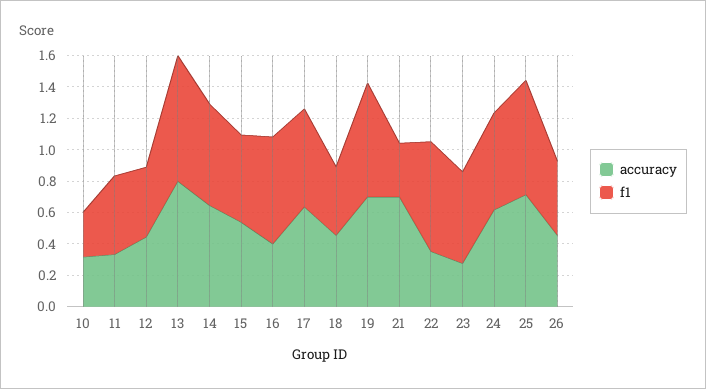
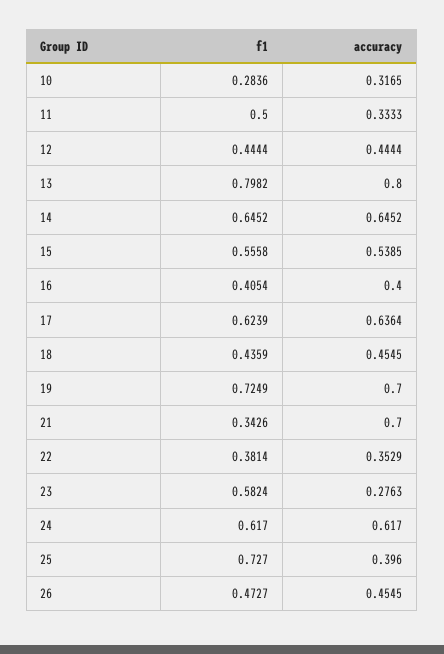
f1, 16: 0.7 -> 0.4054
f1, 22: 0.7 -> 0.3814
accuracy, 25: 0.7 -> 0.396

